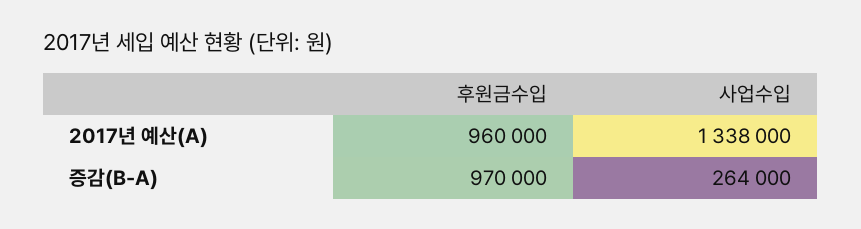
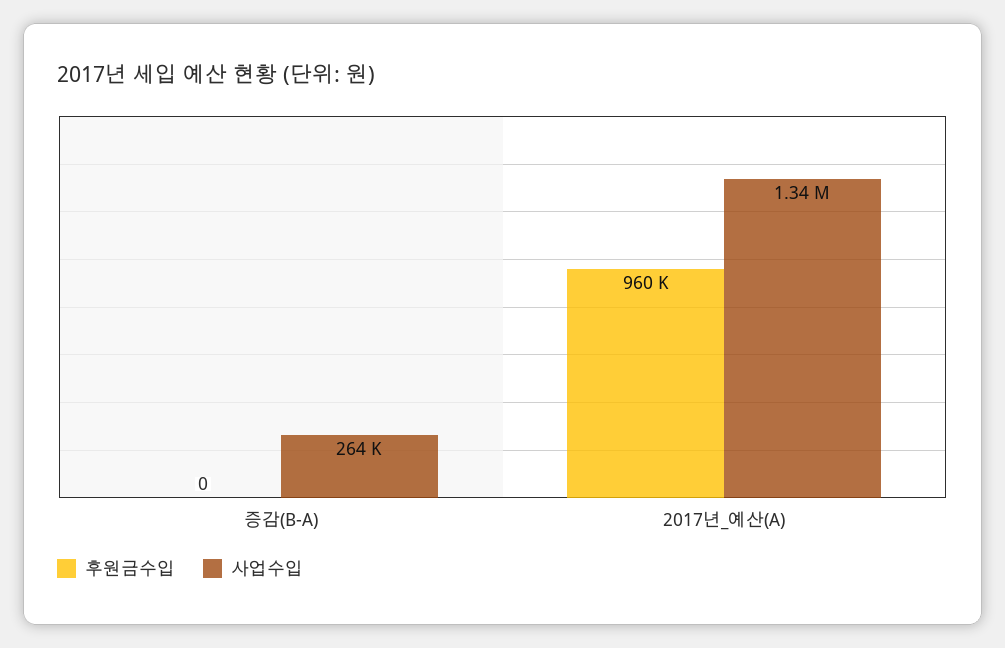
후원금수입, 증감(B-A): 970000 -> 0

